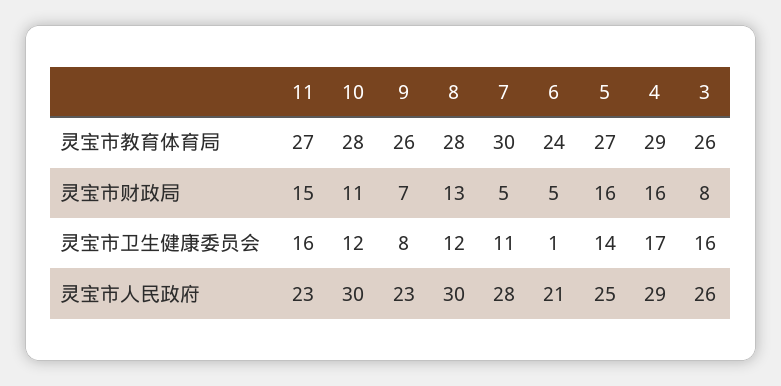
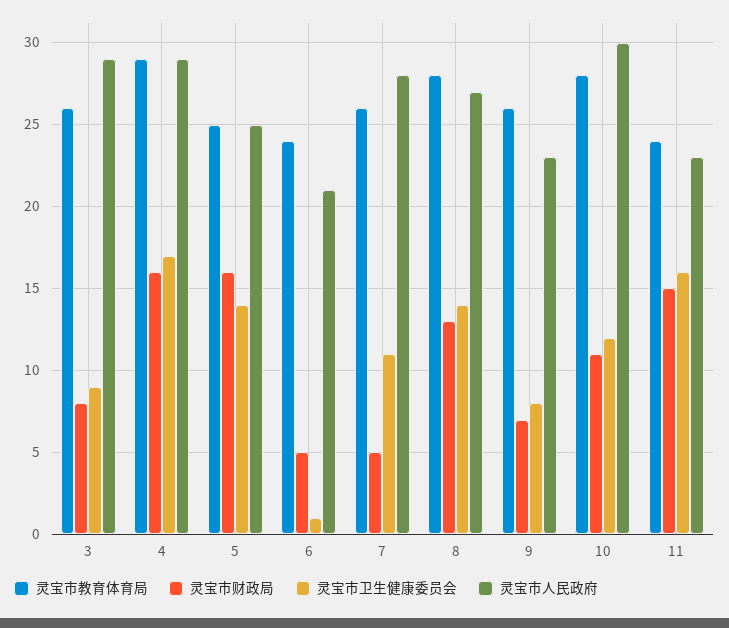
灵宝市教育体育局, 11: 27 -> 24
灵宝市教育体育局, 7: 30 -> 26
灵宝市教育体育局, 5: 27 -> 25
灵宝市卫生健康委员会, 8: 12 -> 14
灵宝市卫生健康委员会, 3: 16 -> 9
灵宝市人民政府, 8: 30 -> 27
灵宝市人民政府, 3: 26 -> 29

